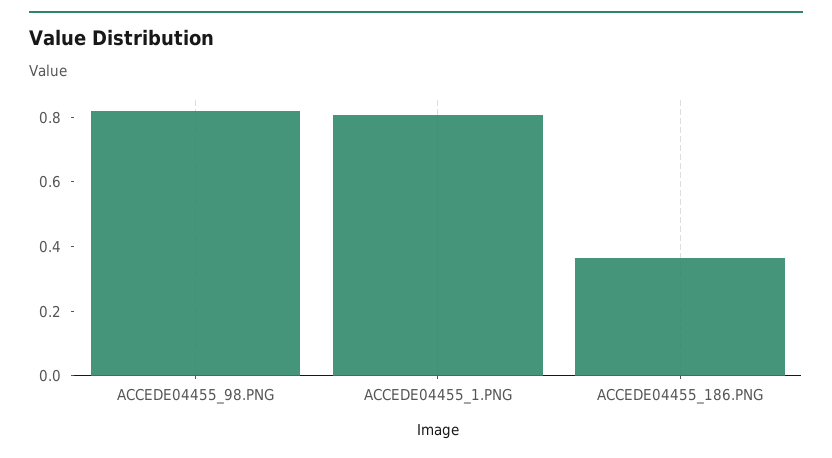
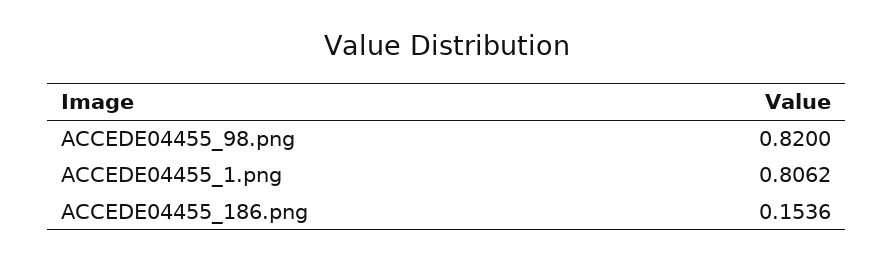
ACCEDE04455_186.PNG: 0.35 -> 0.1536

